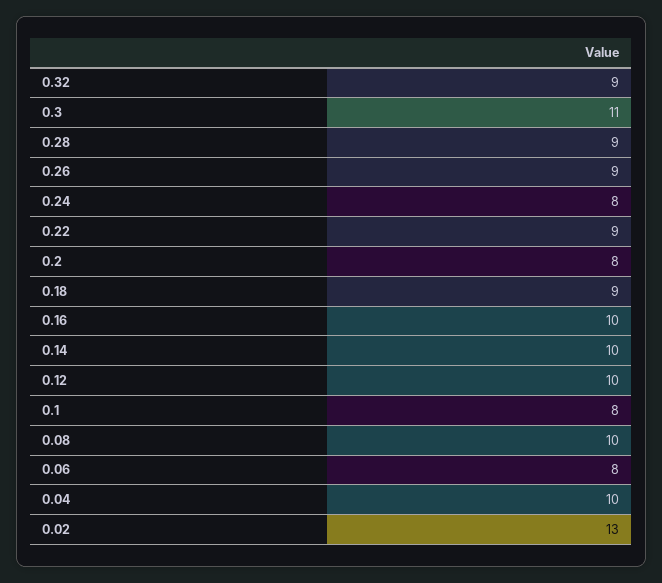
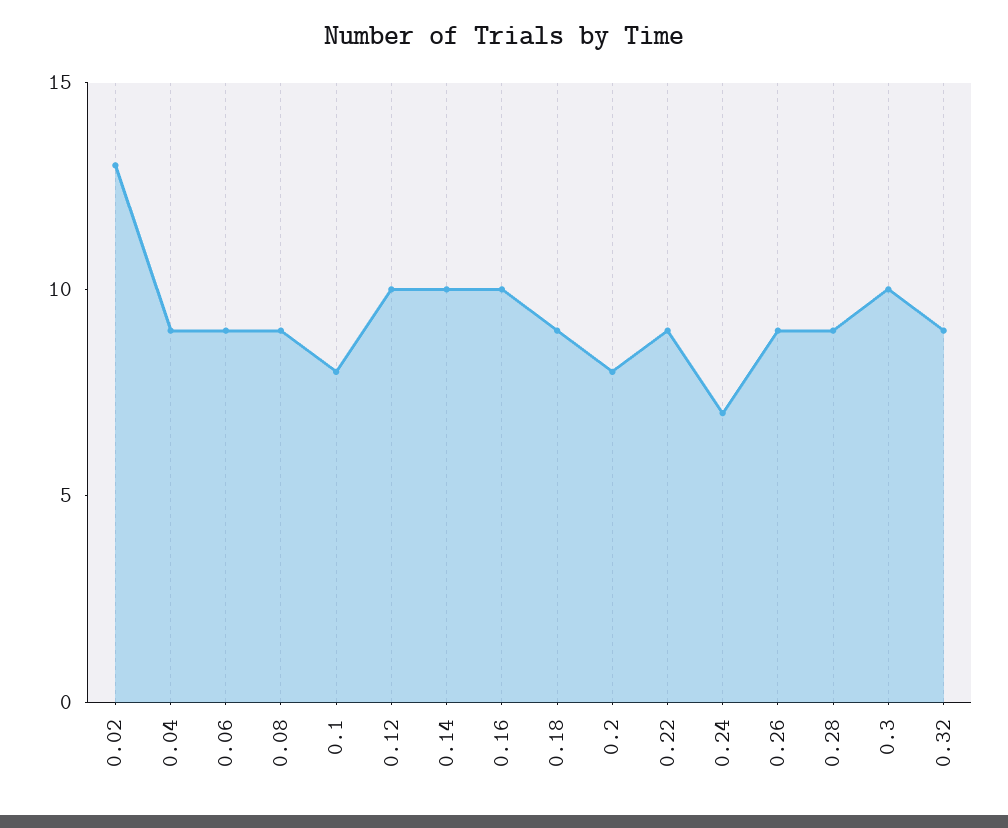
0.3: 11 -> 10
0.24: 8 -> 7
0.08: 10 -> 9
0.06: 8 -> 9
0.04: 10 -> 9

